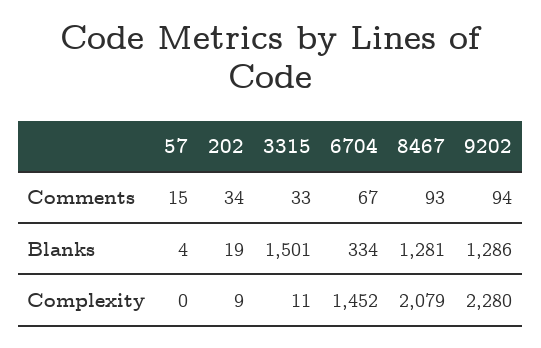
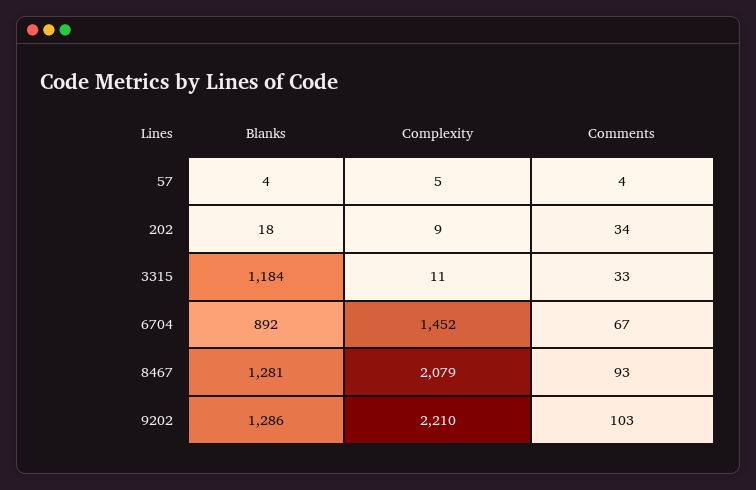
57, Comments: 15 -> 4
9202, Comments: 94 -> 103
202, Blanks: 19 -> 18
3315, Blanks: 1501 -> 1184
6704, Blanks: 334 -> 892
57, Complexity: 0 -> 5
9202, Complexity: 2280 -> 2210

